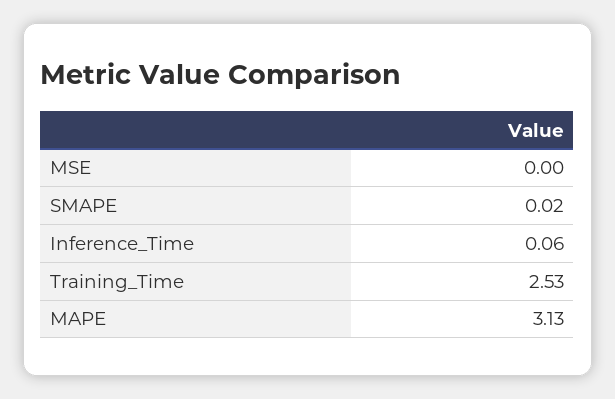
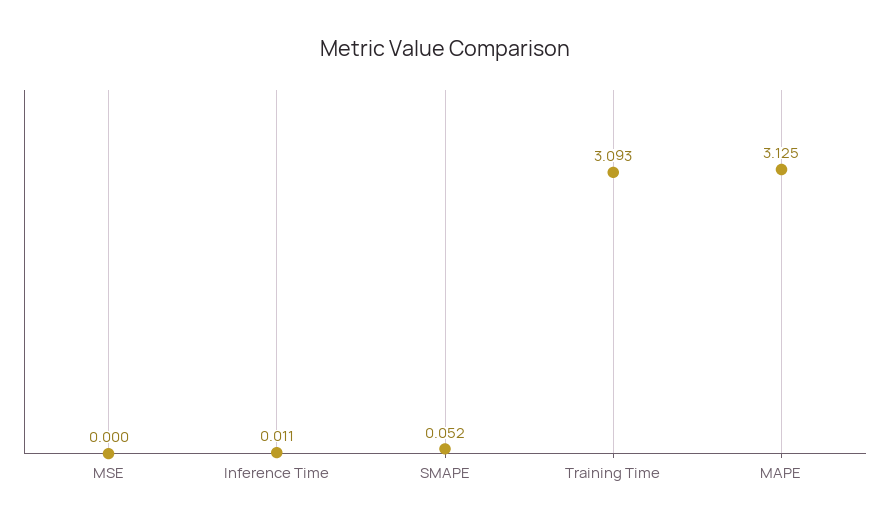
SMAPE: 0.02 -> 0.052
Inference_Time: 0.06 -> 0.011
Training_Time: 2.53 -> 3.093

